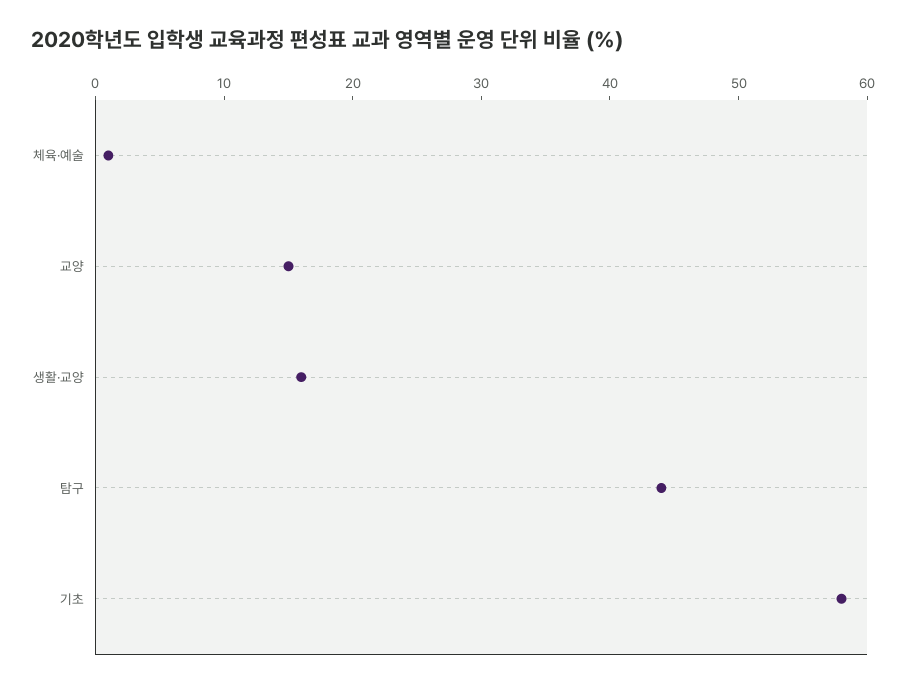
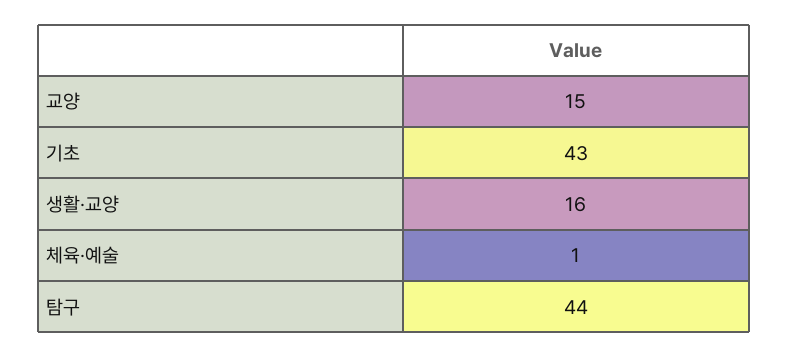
기초: 58 -> 43

